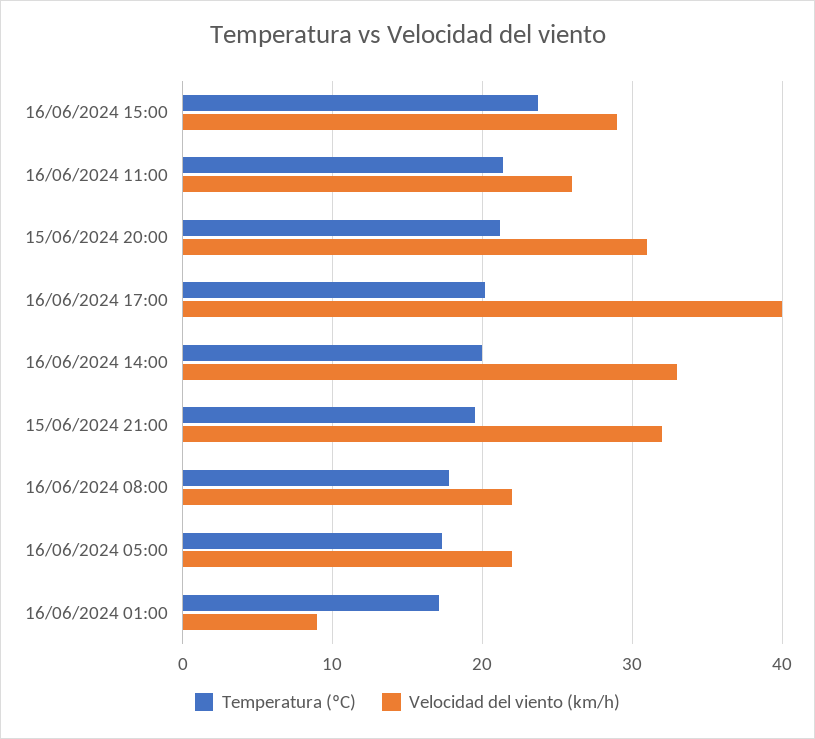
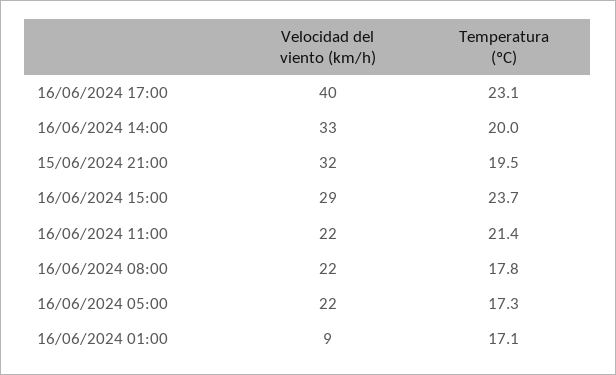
Velocidad del viento (km/h), 16/06/2024 11:00: 26 -> 22
Temperatura (ºC), 15/06/2024 20:00: 21 -> none
Velocidad del viento (km/h), 15/06/2024 20:00: 31 -> none
Temperatura (ºC), 16/06/2024 17:00: 20 -> 23.1

